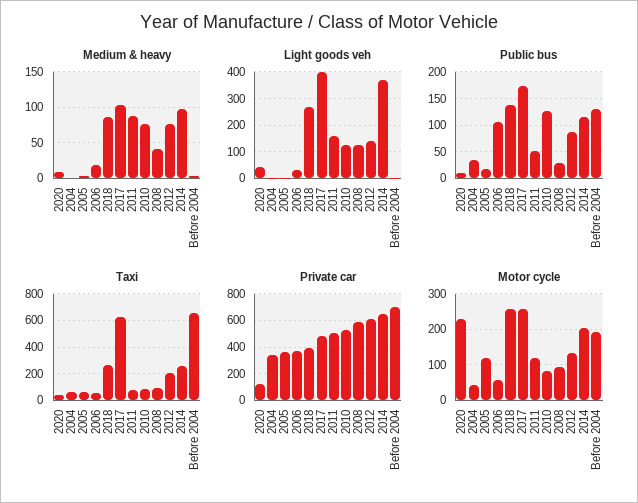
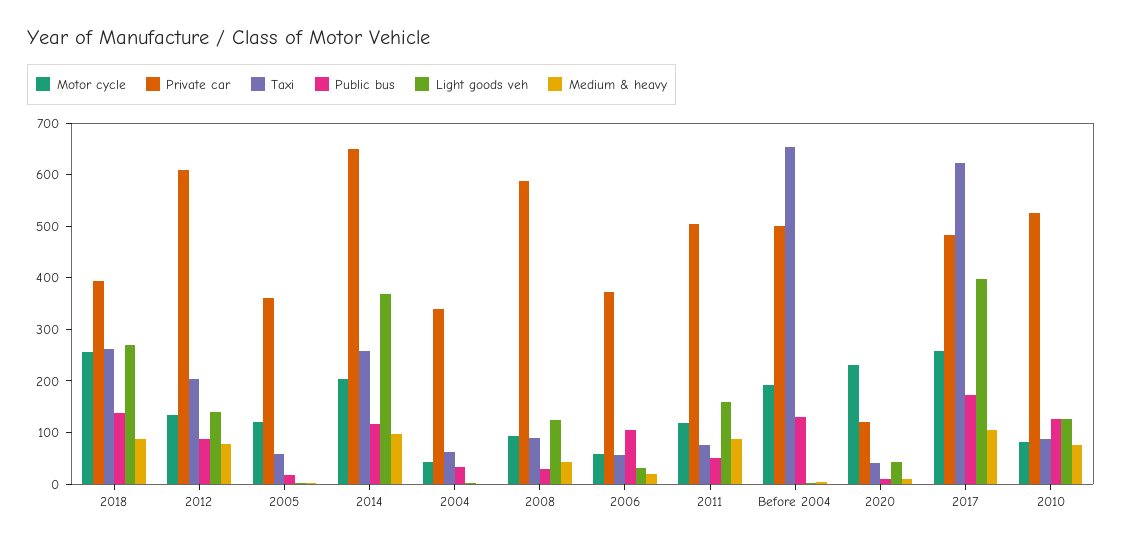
Private car, Before 2004: 700 -> 500

